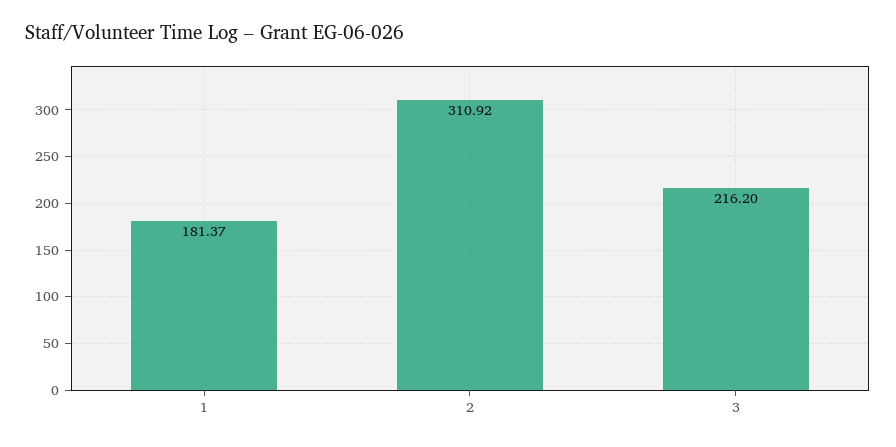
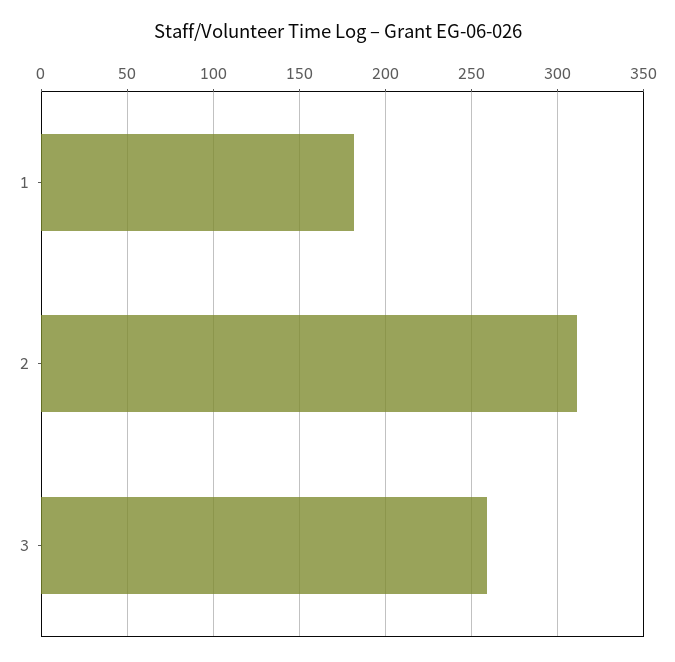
3: 216.2 -> 260

